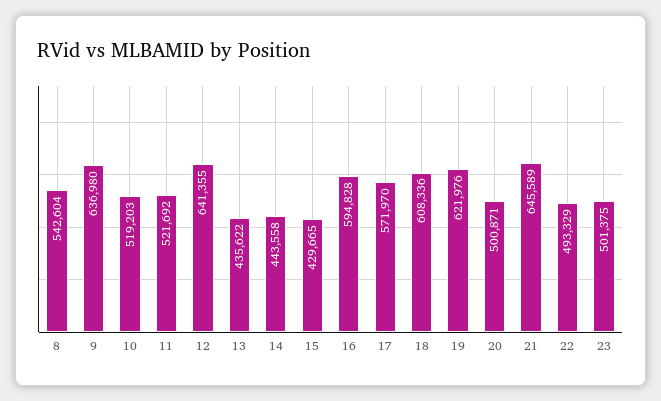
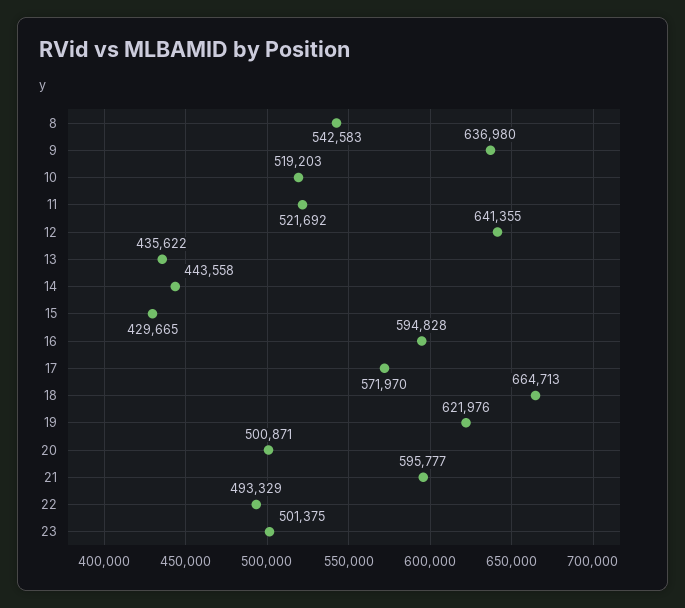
8: 542604 -> 542583
18: 608336 -> 664713
21: 645589 -> 595777

